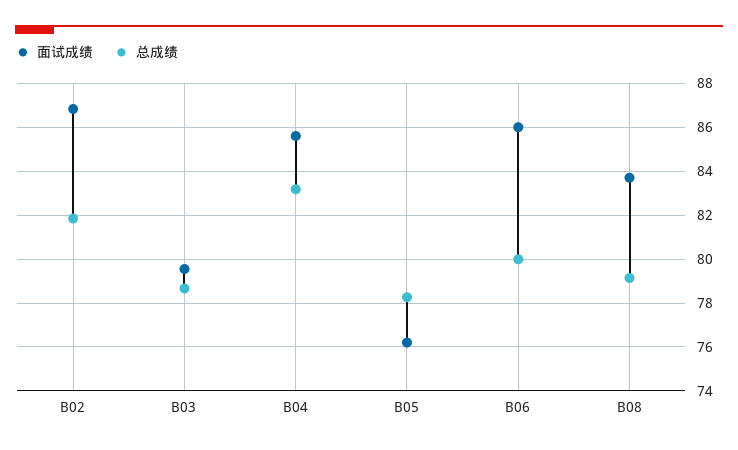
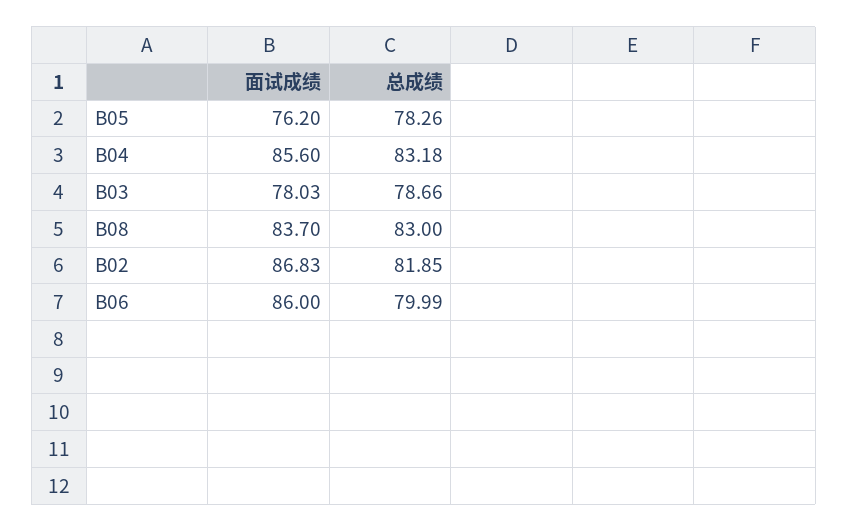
面试成绩, B03: 79.5 -> 78.03
总成绩, B08: 79 -> 83

